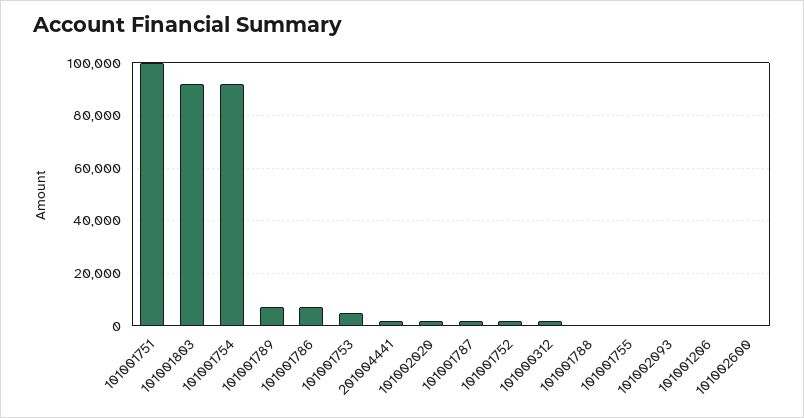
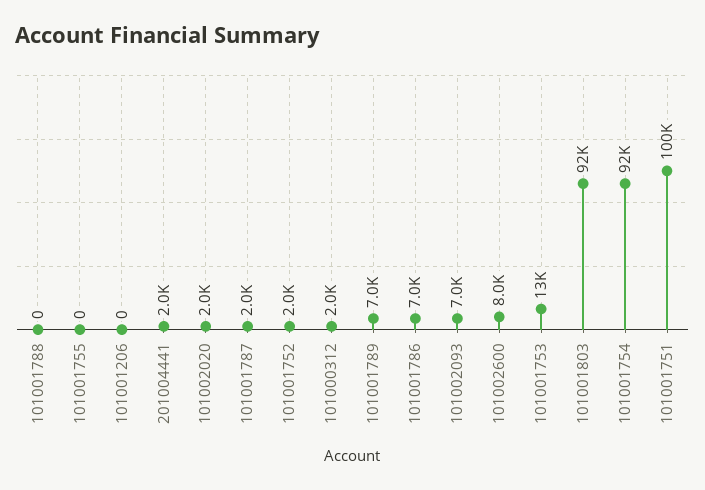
101001753: 5000 -> 13000
101002093: 0 -> 7000
101002600: 0 -> 8000

